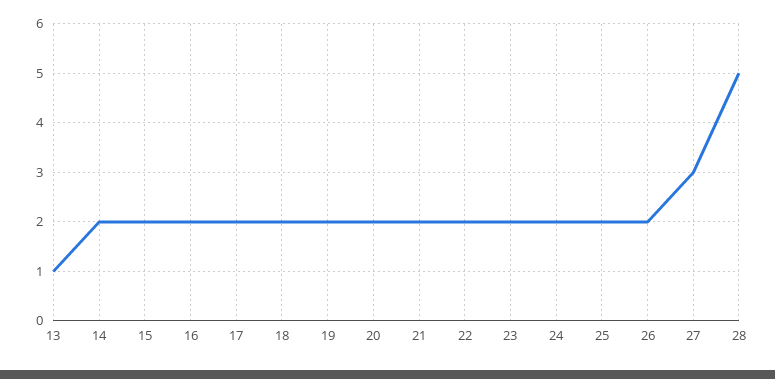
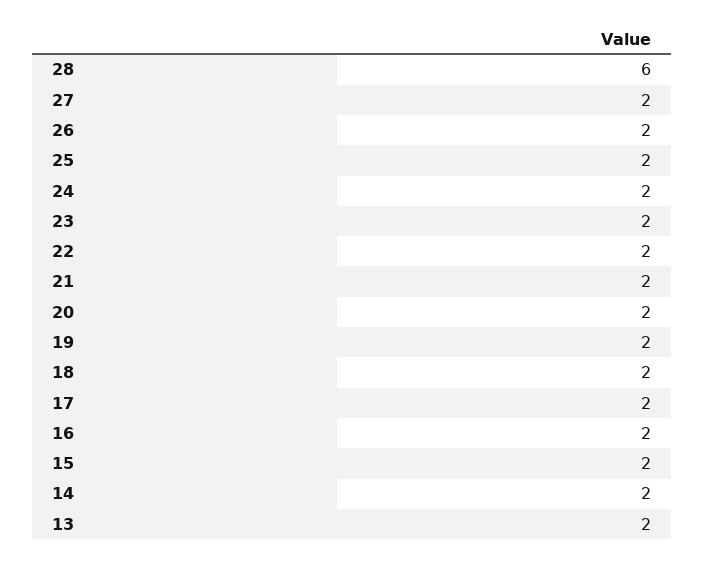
13: 1 -> 2
27: 3 -> 2
28: 5 -> 6

